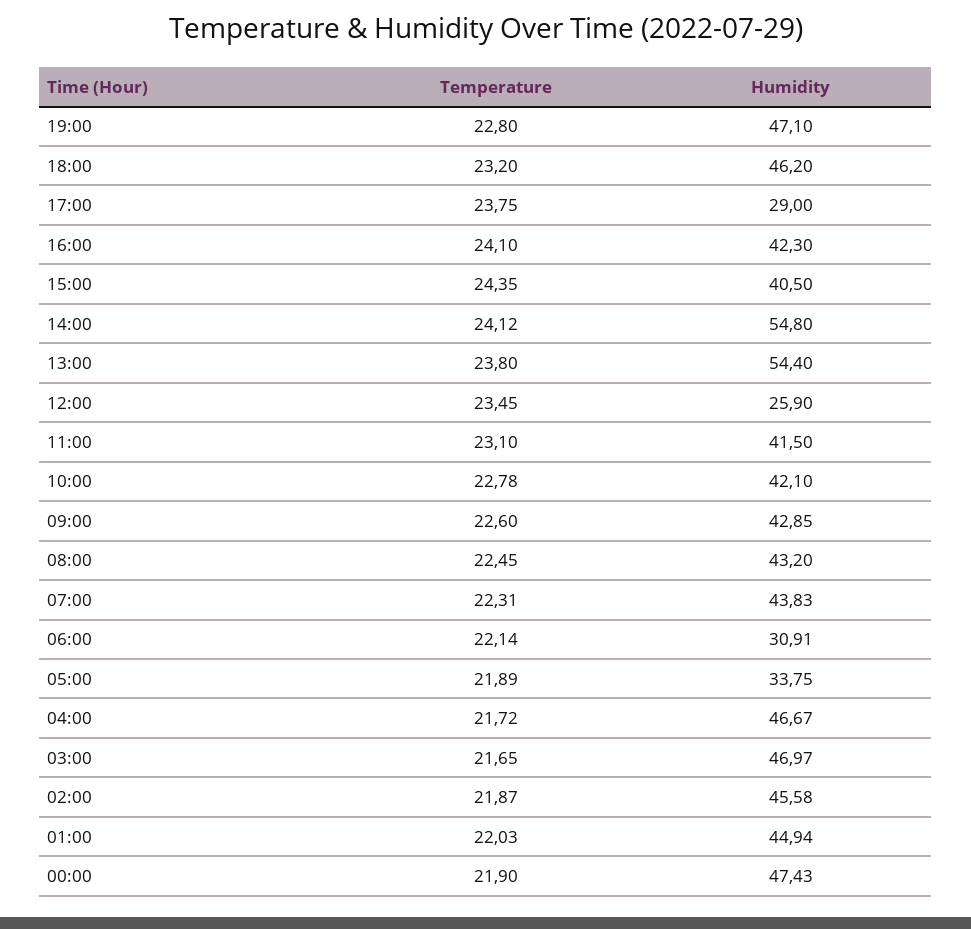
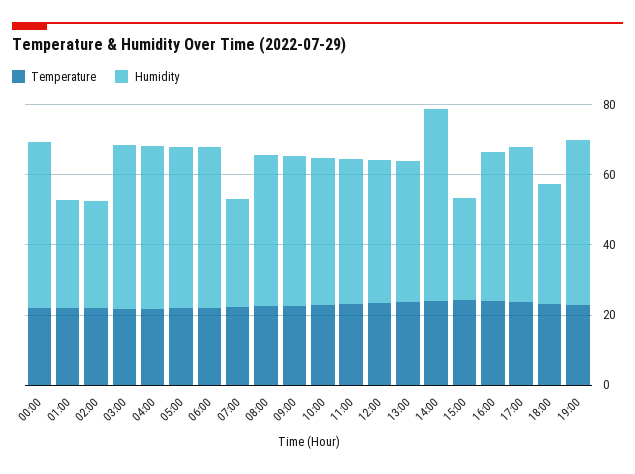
Humidity, 18:00: 46.2 -> 35
Humidity, 17:00: 29 -> 45
Humidity, 15:00: 40.5 -> 30
Humidity, 13:00: 54.4 -> 40
Humidity, 12:00: 25.9 -> 40
Humidity, 07:00: 43.83 -> 30
Humidity, 06:00: 30.91 -> 45
Humidity, 05:00: 33.75 -> 45
Humidity, 02:00: 45.58 -> 30
Humidity, 01:00: 44.94 -> 30

